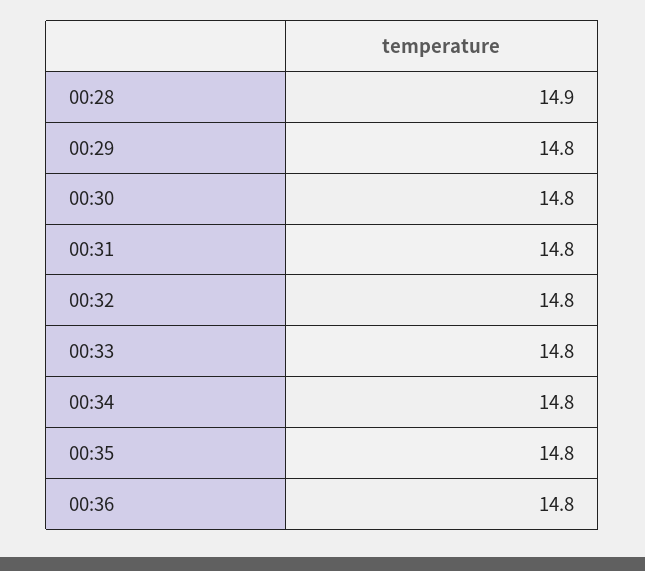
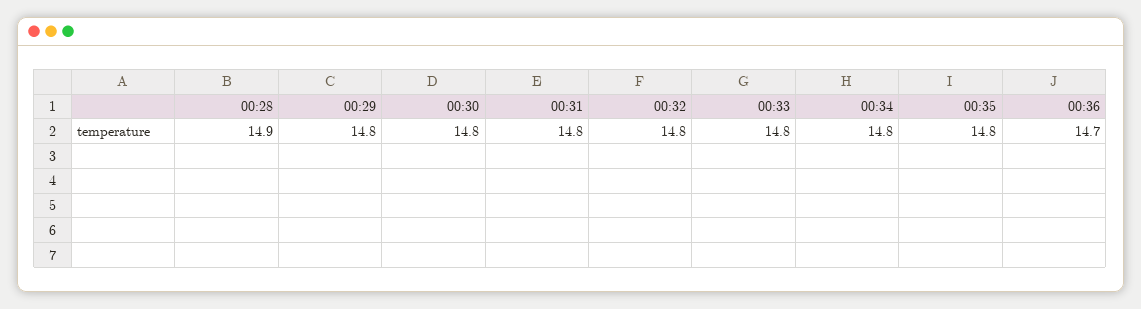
00:36: 14.8 -> 14.7

